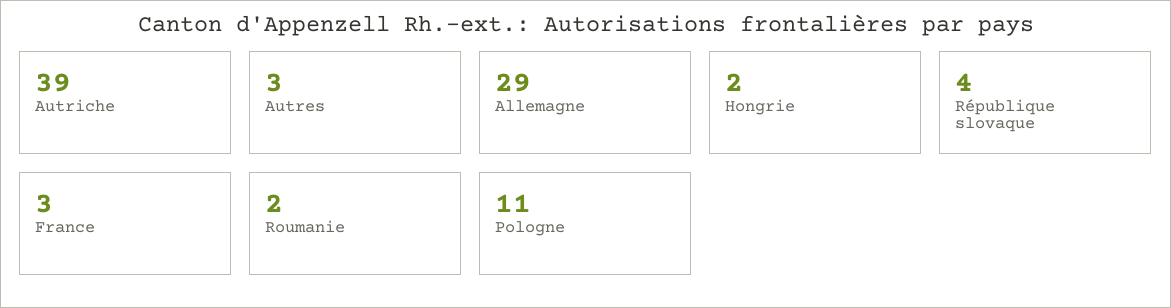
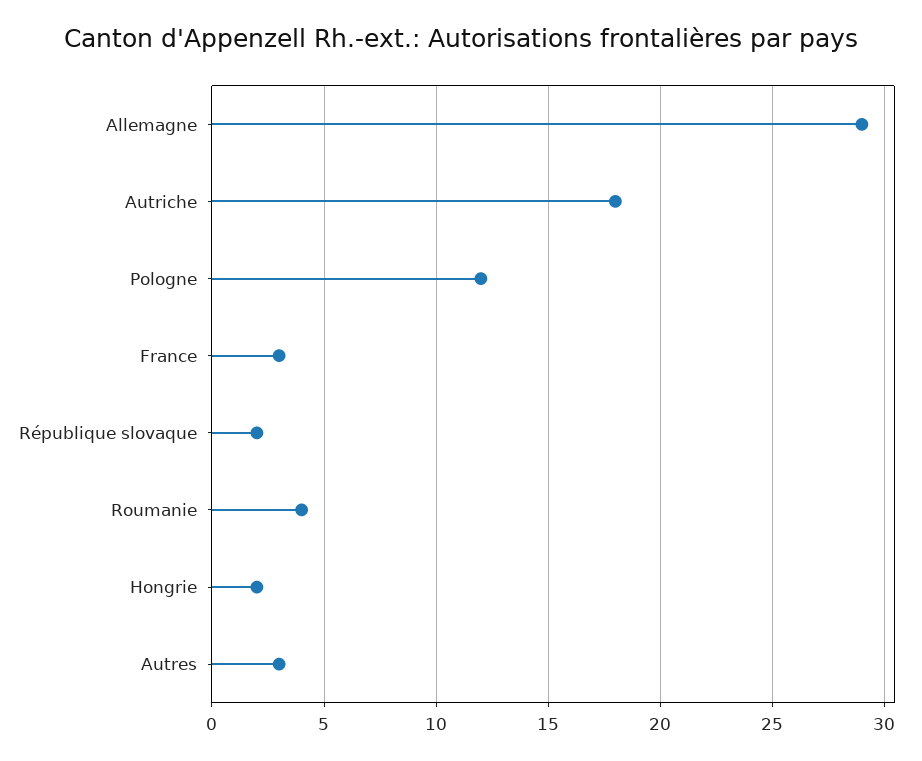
Autriche: 39 -> 18
République slovaque: 4 -> 2
Roumanie: 2 -> 4
Pologne: 11 -> 12

